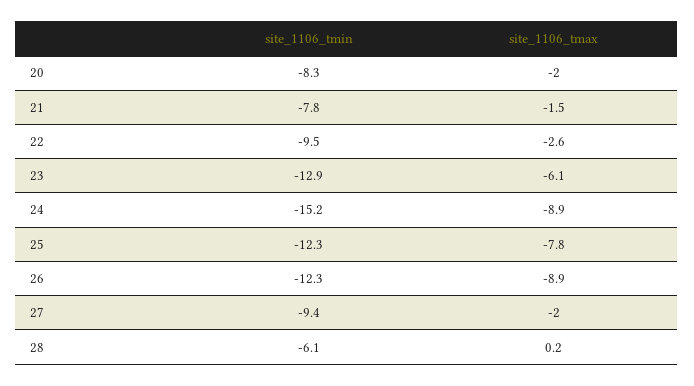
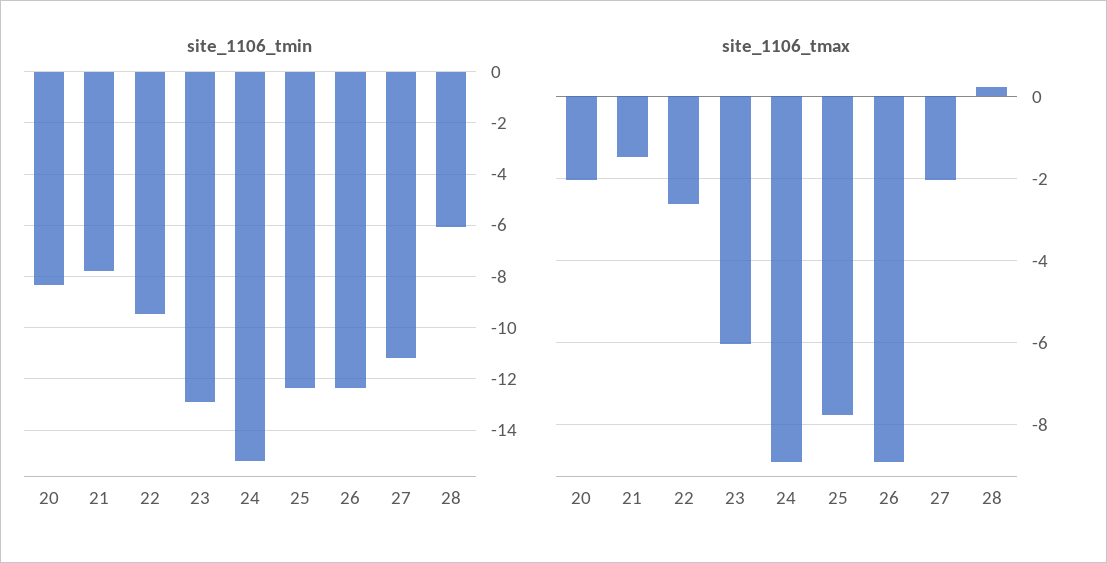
site_1106_tmin, 27: -9.4 -> -11.25

